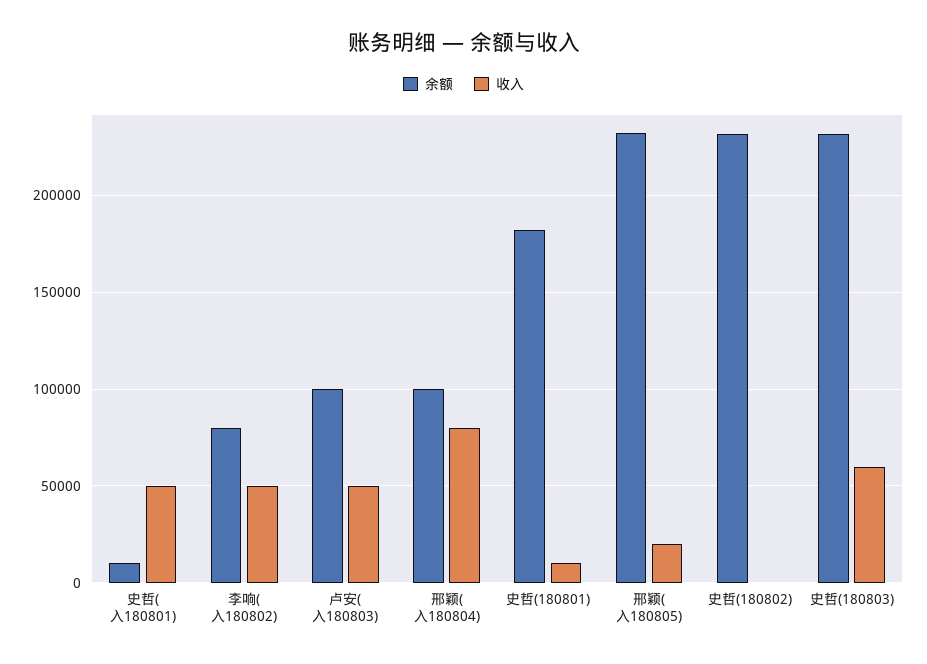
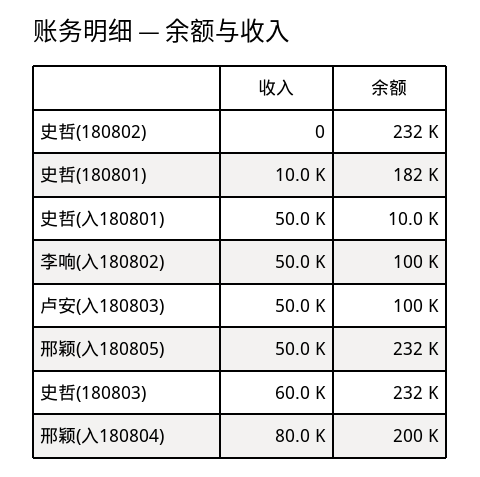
余额, 李响(入180802): 80000 -> 100000
余额, 邢颖(入180804): 100000 -> 200000
收入, 邢颖(入180805): 20000 -> 50000

